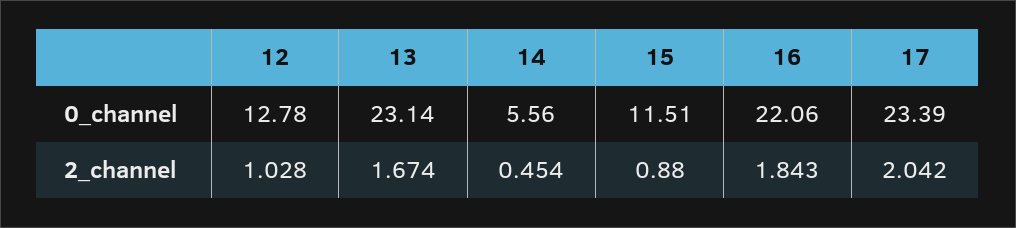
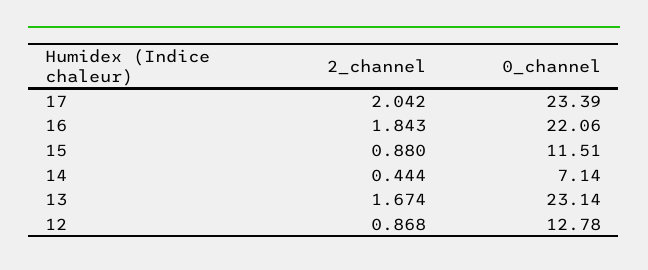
14, 0_channel: 5.56 -> 7.14
12, 2_channel: 1.028 -> 0.868
14, 2_channel: 0.454 -> 0.444

